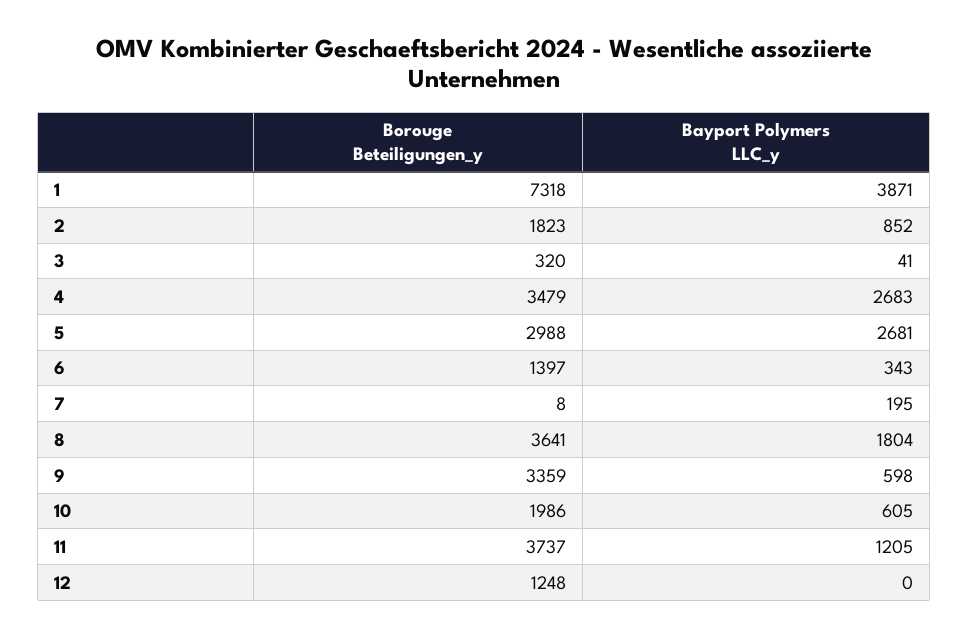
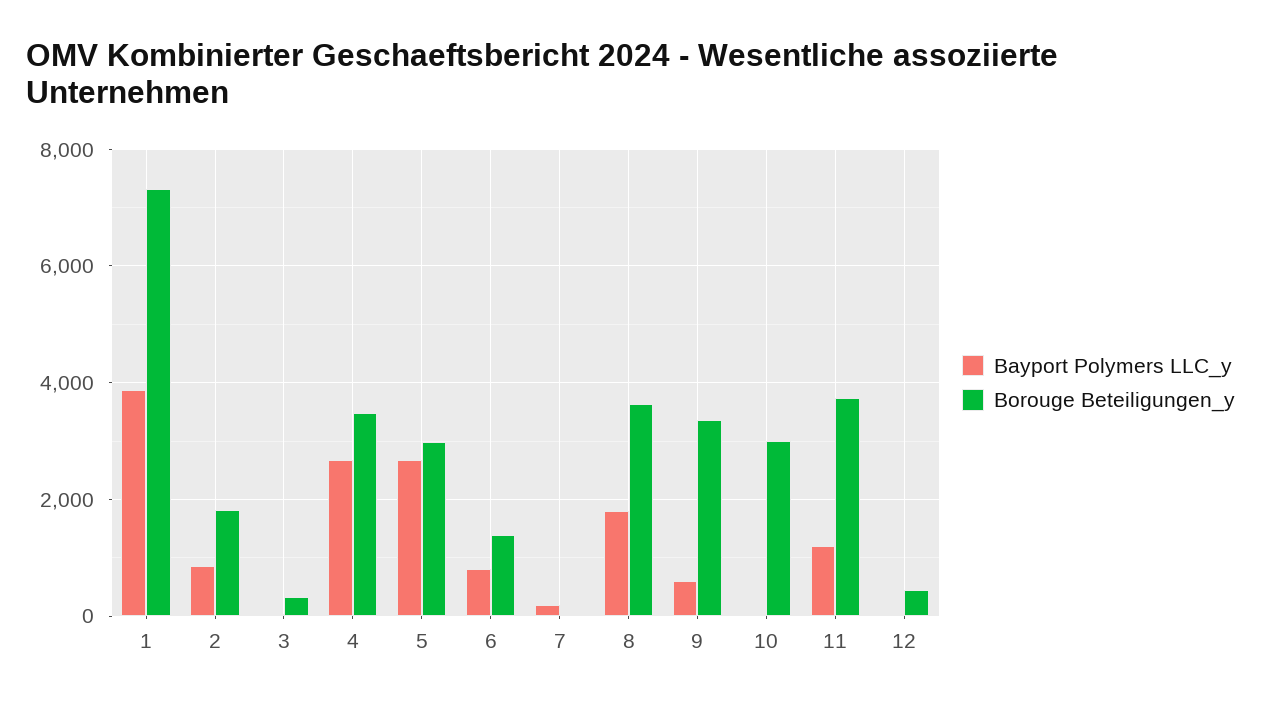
Bayport Polymers LLC_y, 6: 343 -> 800
Borouge Beteiligungen_y, 10: 1986 -> 3000
Bayport Polymers LLC_y, 10: 605 -> 0
Borouge Beteiligungen_y, 12: 1248 -> 400

